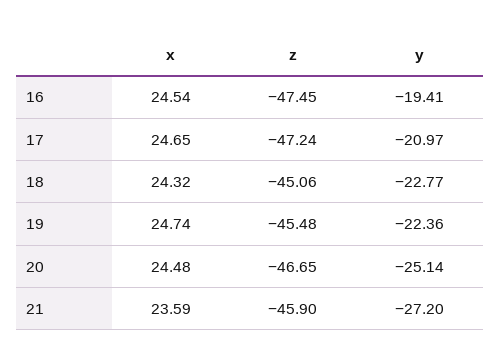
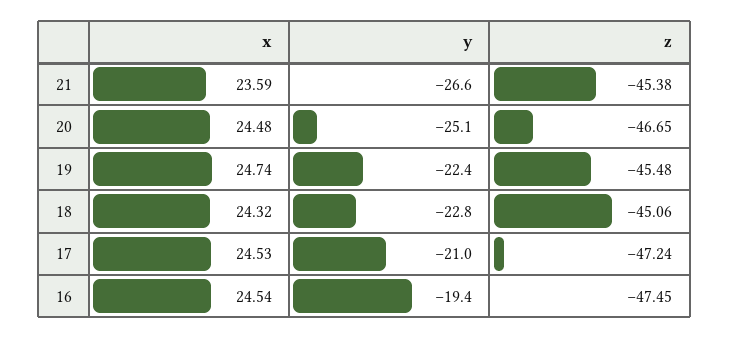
x, 17: 24.65 -> 24.53
z, 21: -45.9 -> -45.38
y, 21: -27.2 -> -26.6

